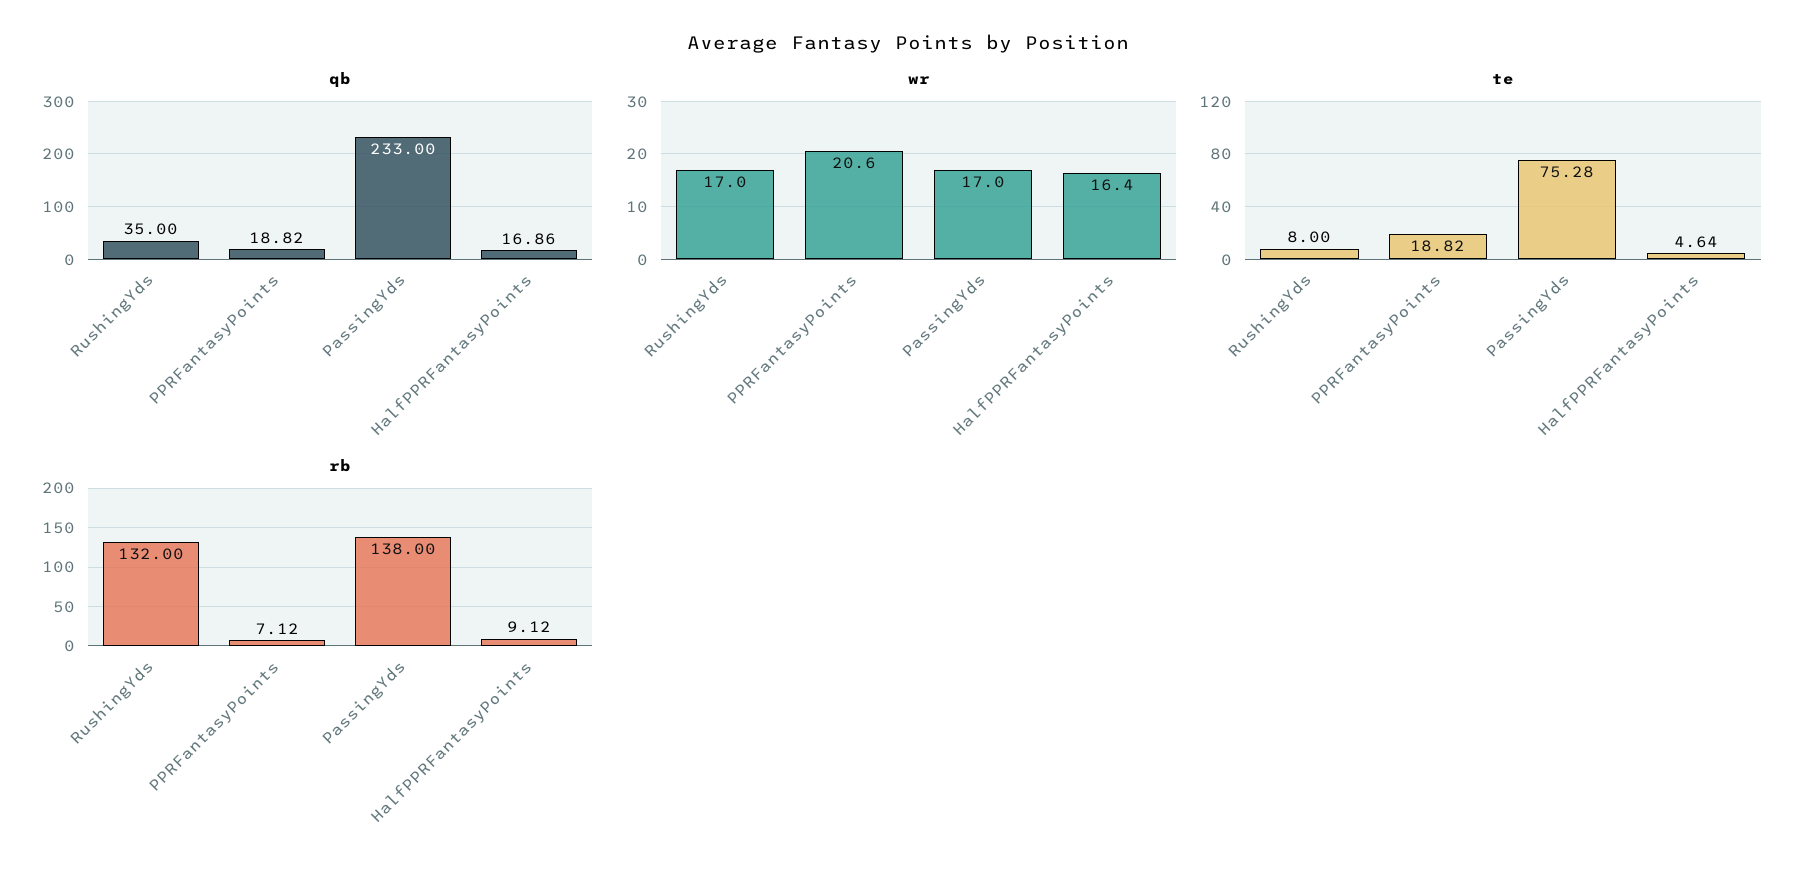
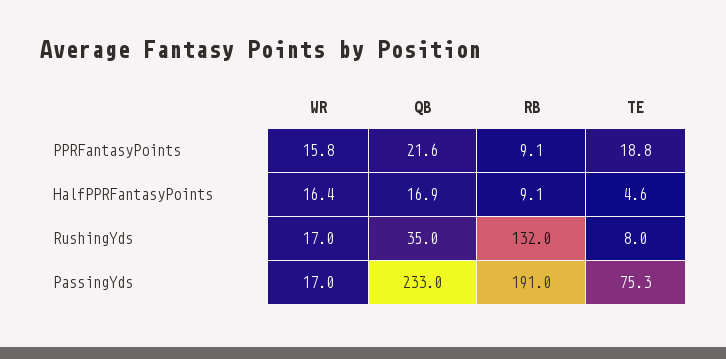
qb, PPRFantasyPoints: 18.82 -> 21.6
wr, PPRFantasyPoints: 20.6 -> 15.8
rb, PPRFantasyPoints: 7.12 -> 9.1
rb, PassingYds: 138 -> 191

